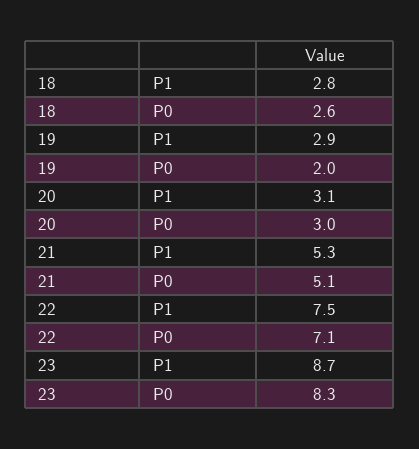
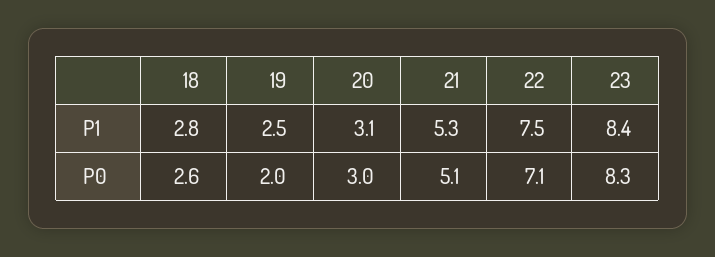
19, P1: 2.9 -> 2.5
23, P1: 8.7 -> 8.4

